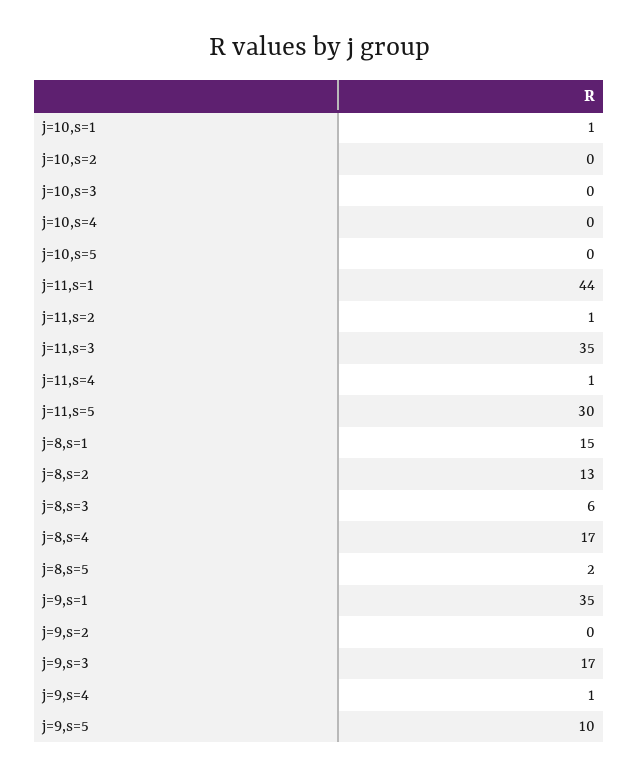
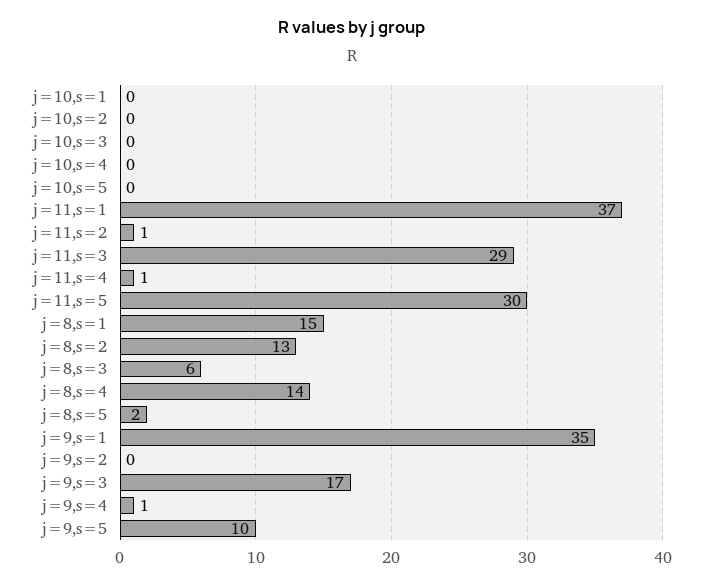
j=10,s=1: 1 -> 0
j=11,s=1: 44 -> 37
j=11,s=3: 35 -> 29
j=8,s=4: 17 -> 14

